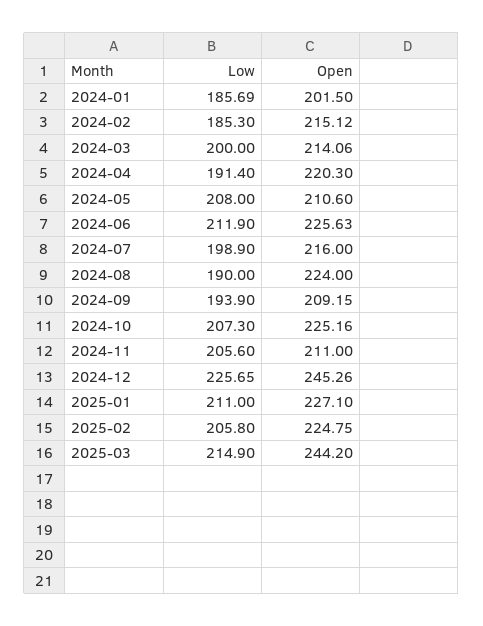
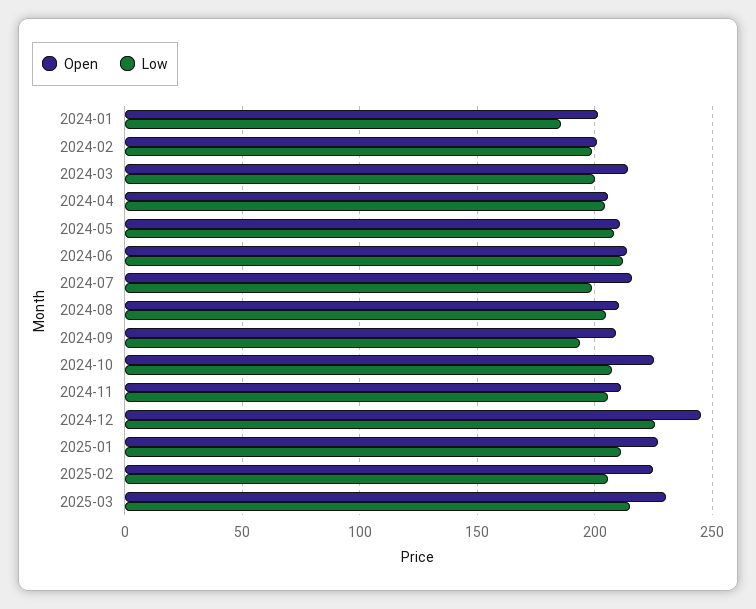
Low, 2024-02: 185.3 -> 200
Open, 2024-02: 215.12 -> 200
Low, 2024-04: 191.4 -> 205
Open, 2024-04: 220.3 -> 205
Open, 2024-06: 225.63 -> 215
Low, 2024-08: 190 -> 205
Open, 2024-08: 224 -> 210
Open, 2025-03: 244.2 -> 230

